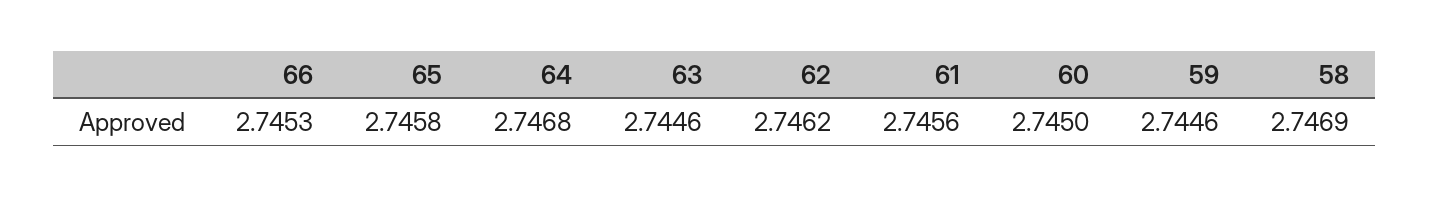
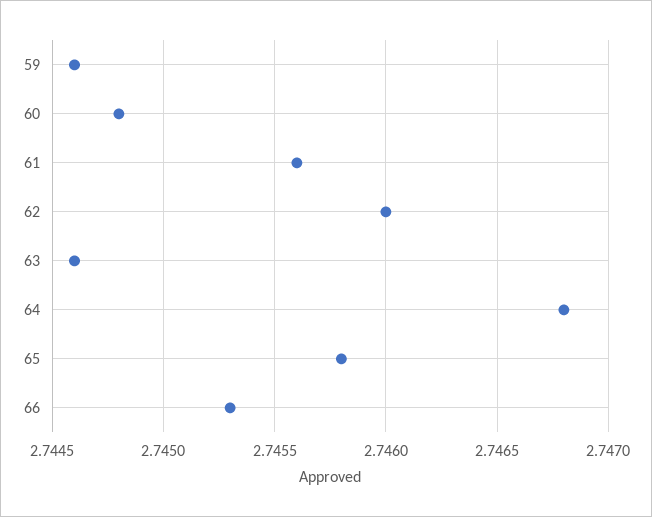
62: 2.7462 -> 2.746
60: 2.745 -> 2.7448
58: 2.7469 -> none

